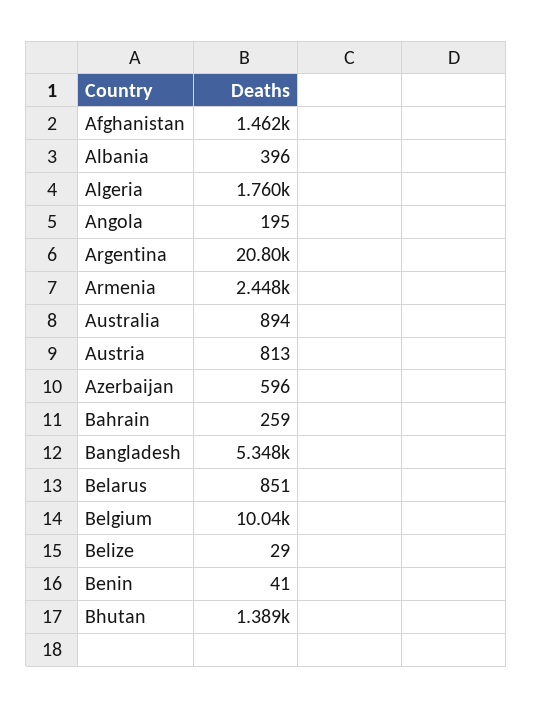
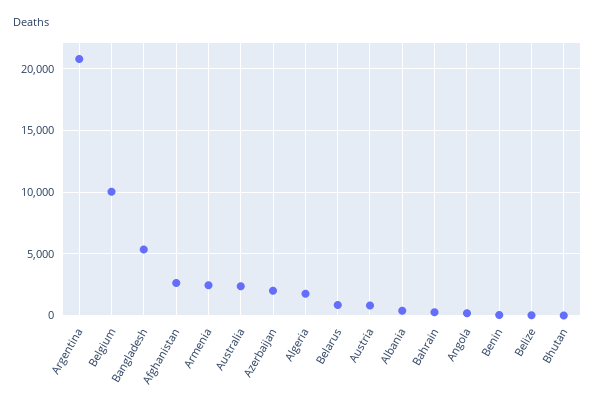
Afghanistan: 1462 -> 2500
Australia: 894 -> 2500
Azerbaijan: 596 -> 2000
Bhutan: 1389 -> 0

